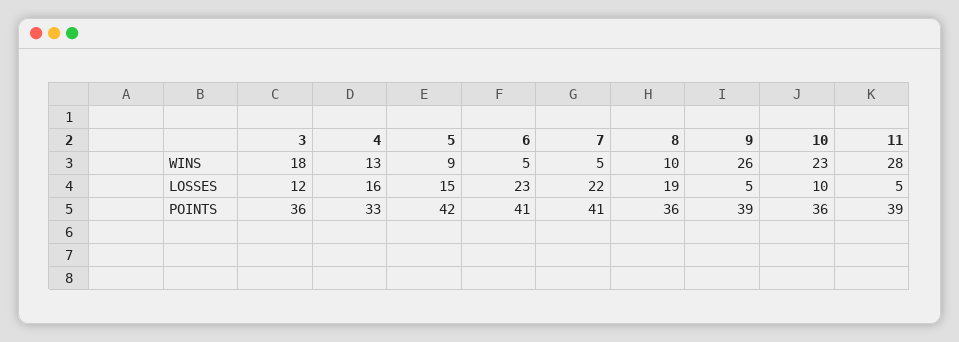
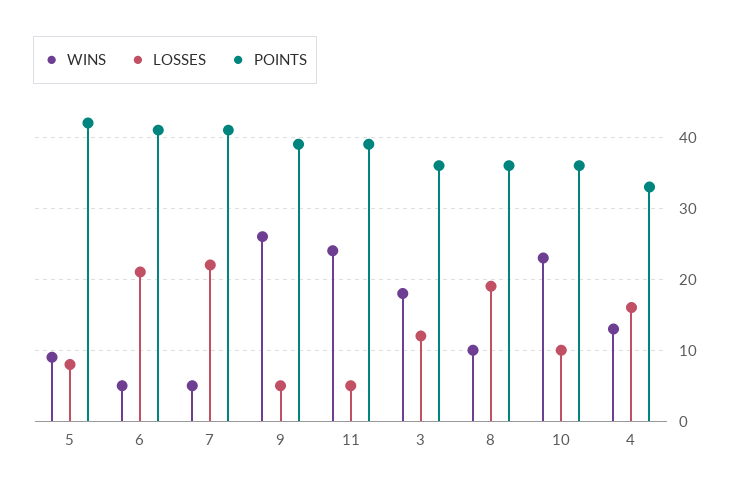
WINS, 11: 28 -> 24
LOSSES, 5: 15 -> 8
LOSSES, 6: 23 -> 21

